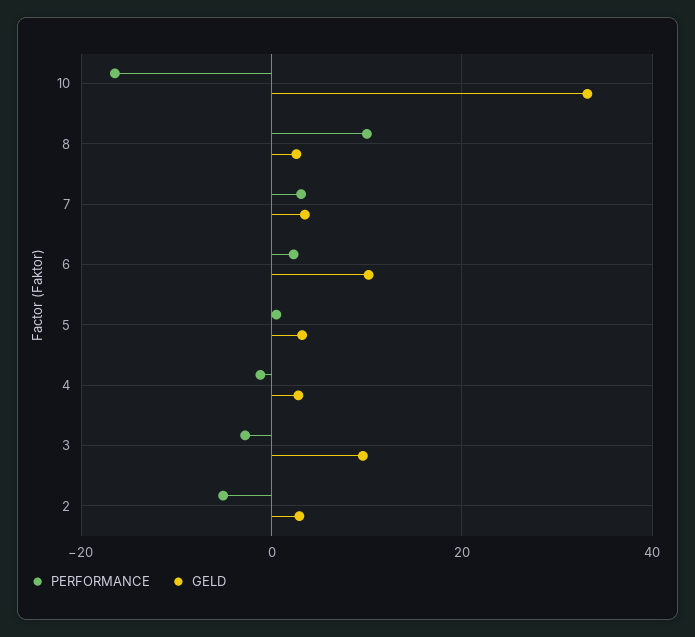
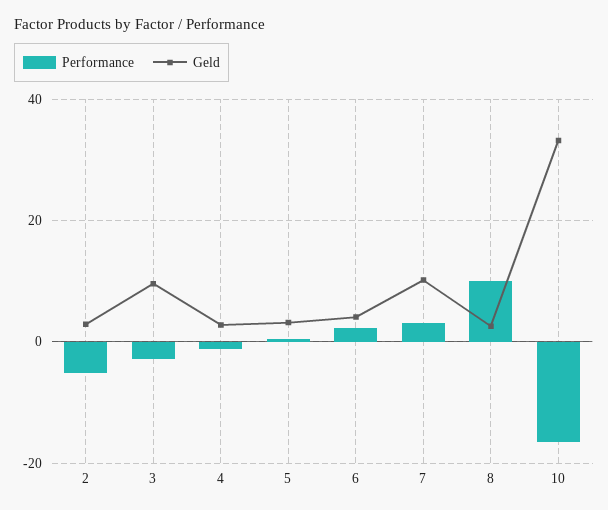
GELD, 7: 4 -> 10
GELD, 6: 10 -> 4

